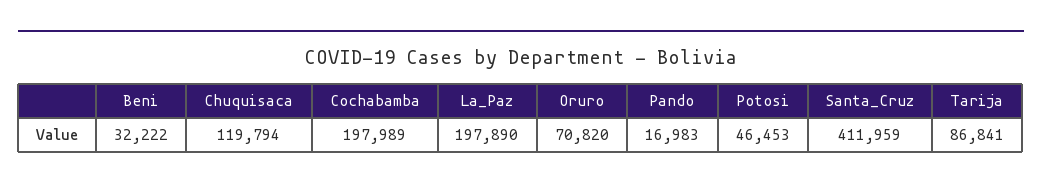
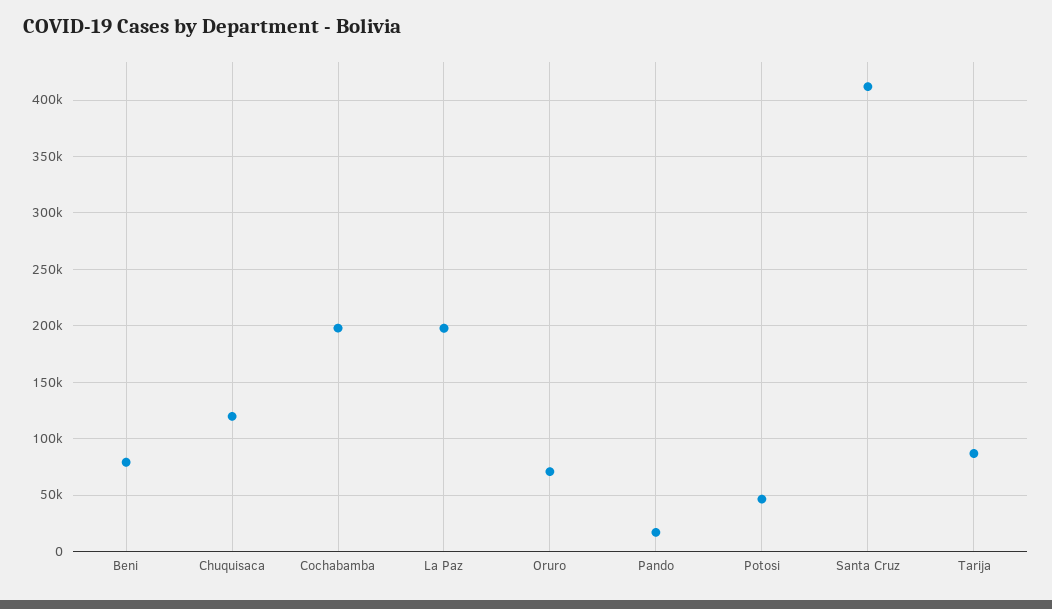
Beni: 32222 -> 80000

